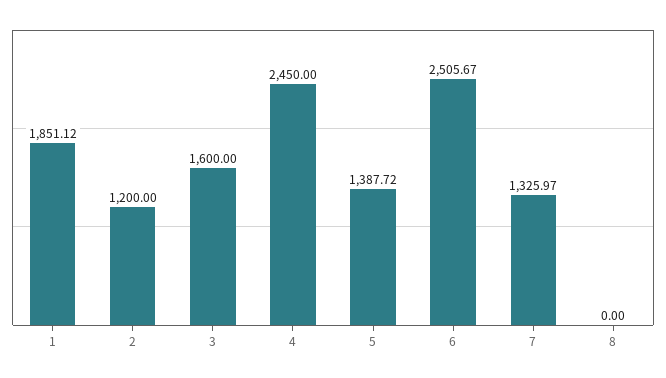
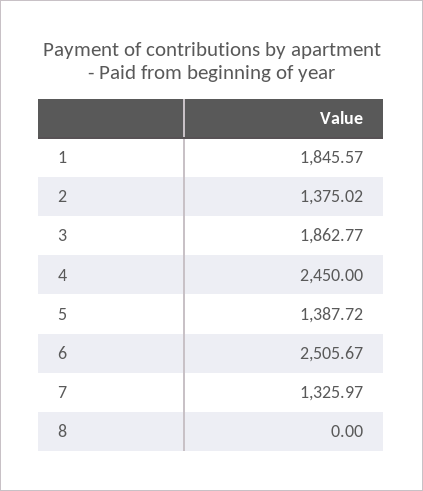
1: 1851.12 -> 1845.57
2: 1200 -> 1375.02
3: 1600 -> 1862.77

